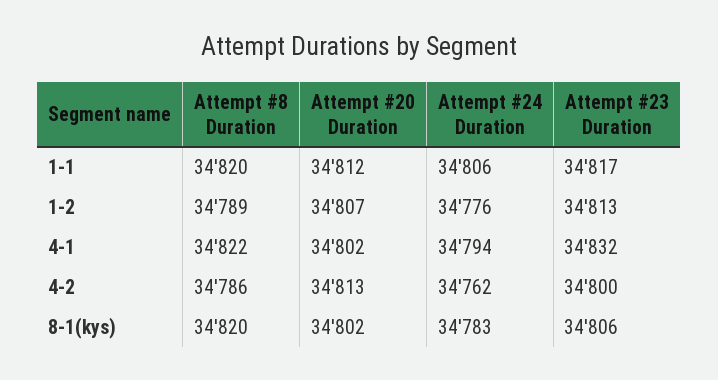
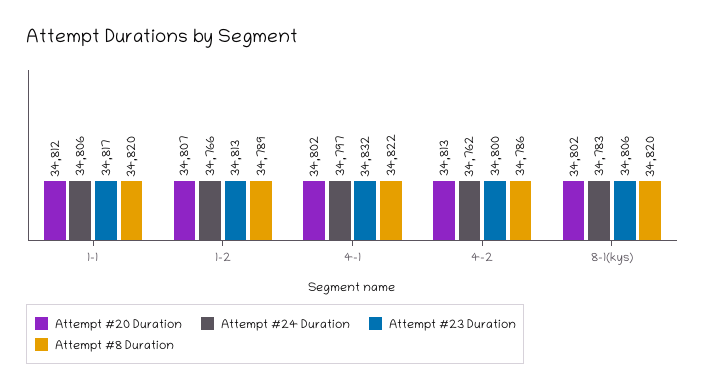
Attempt #24 Duration, 1-2: 34776 -> 34766
Attempt #24 Duration, 4-1: 34794 -> 34797

